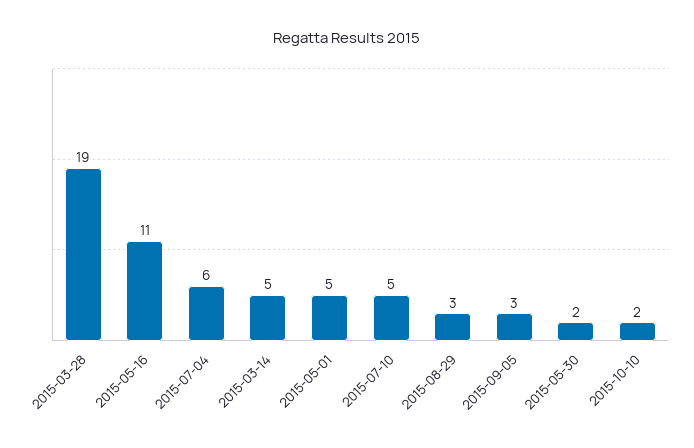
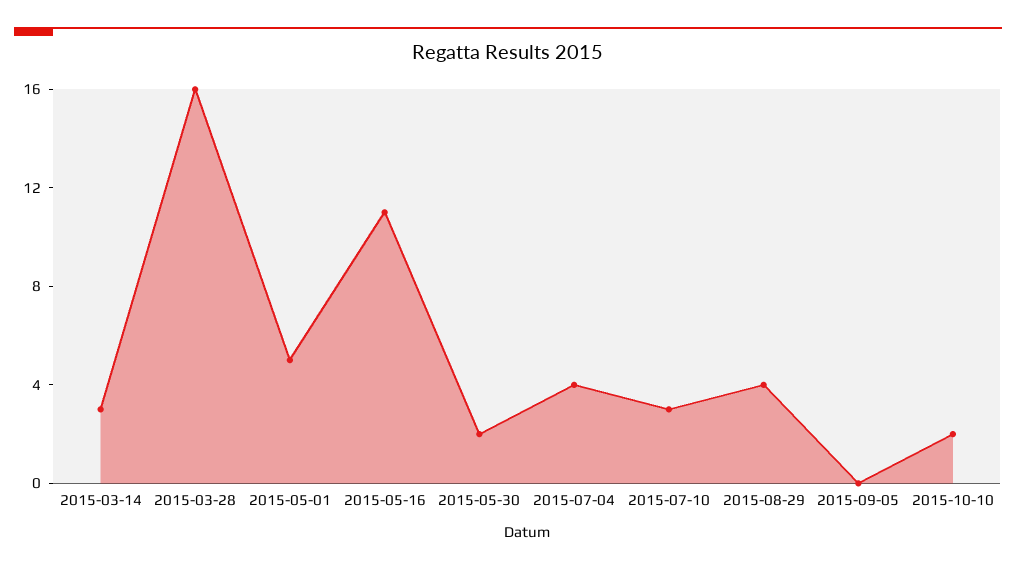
2015-03-28: 19 -> 16
2015-07-04: 6 -> 4
2015-03-14: 5 -> 3
2015-07-10: 5 -> 3
2015-08-29: 3 -> 4
2015-09-05: 3 -> 0

